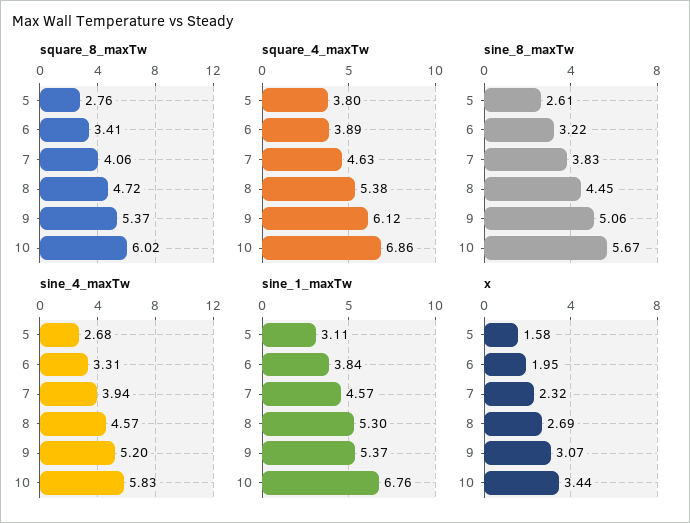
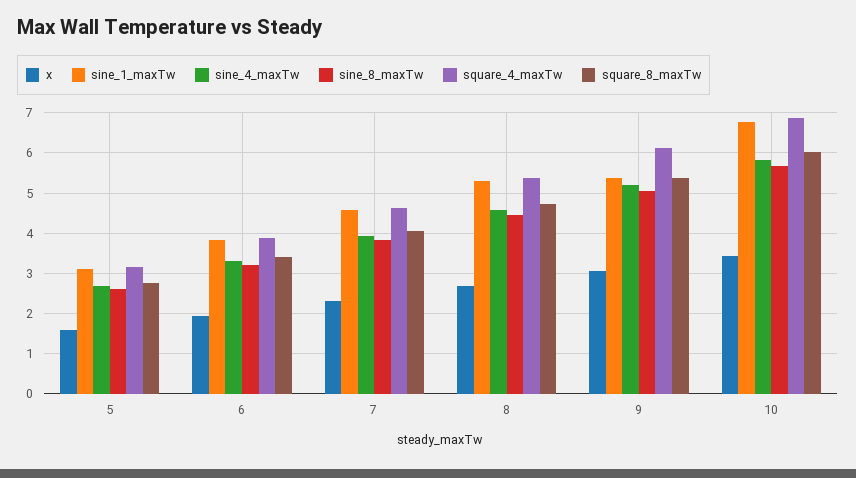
square_4_maxTw, 5: 3.8 -> 3.2

